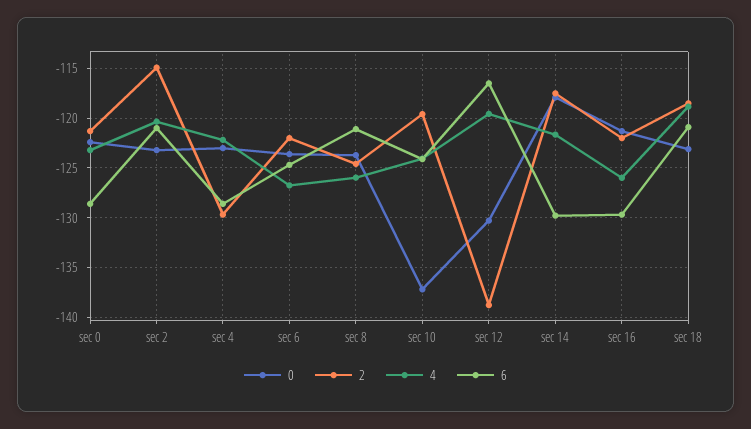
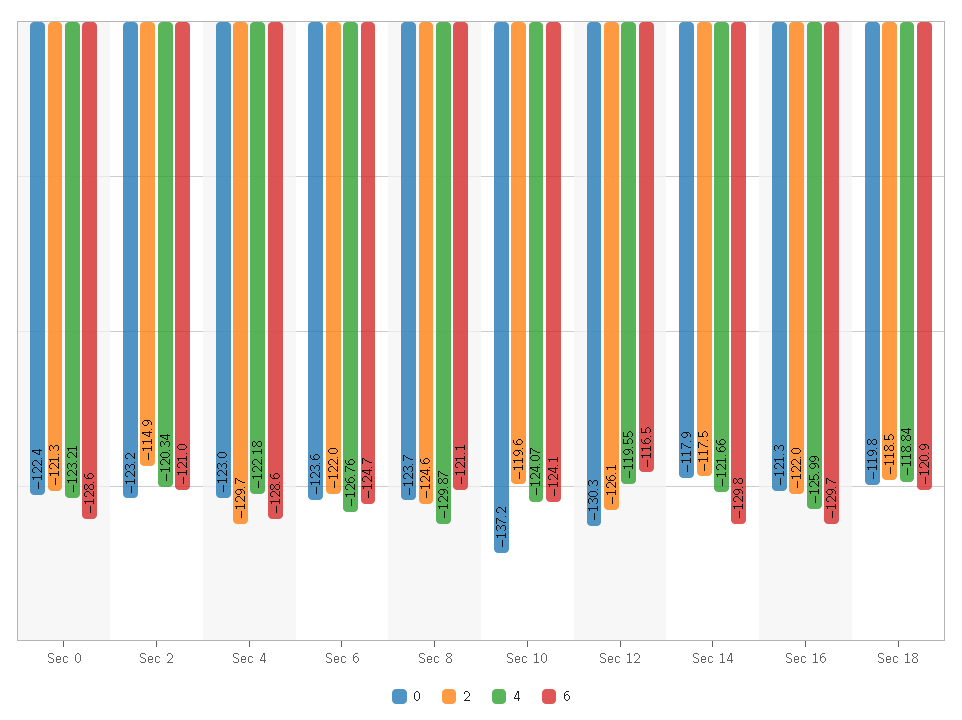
4, sec 8: -126 -> -129.87
2, sec 12: -139 -> -126.1
0, sec 18: -123 -> -119.8

